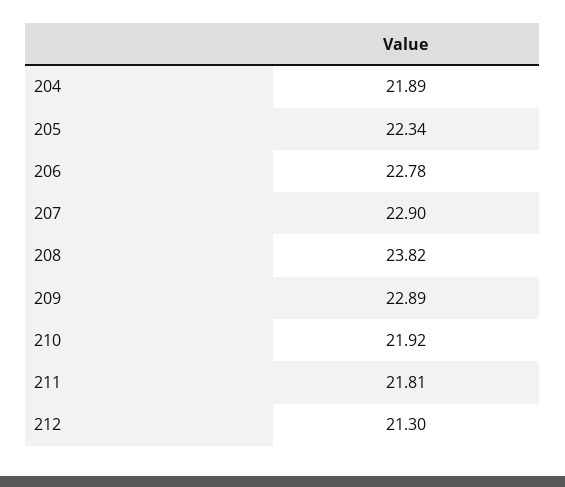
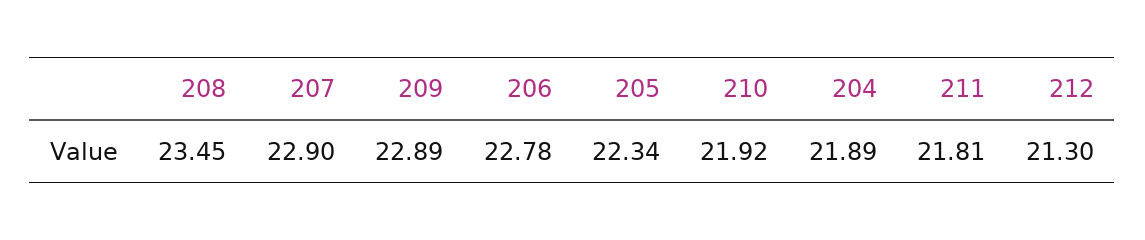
208: 23.82 -> 23.45

